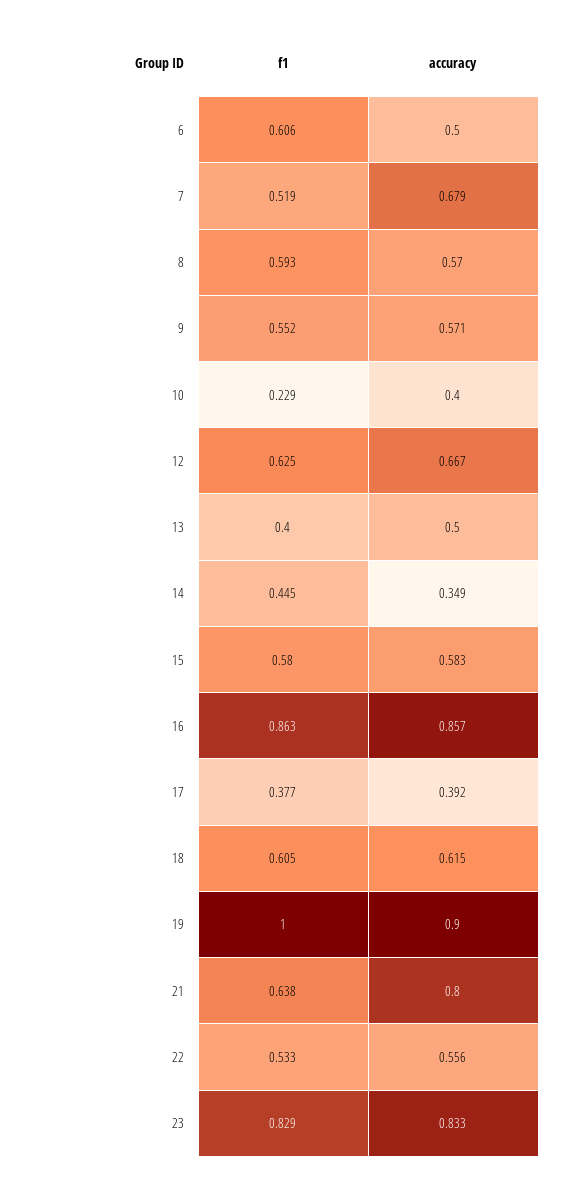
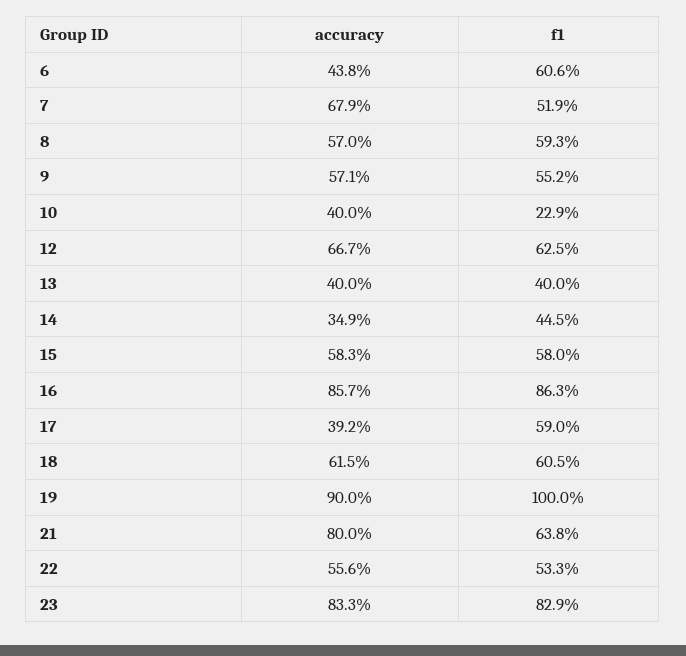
accuracy, 6: 0.5 -> 0.438
accuracy, 13: 0.5 -> 0.4
f1, 17: 0.377 -> 0.59

